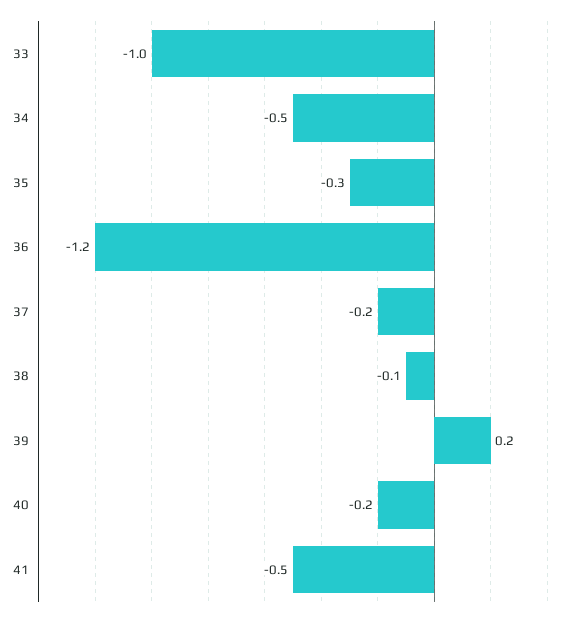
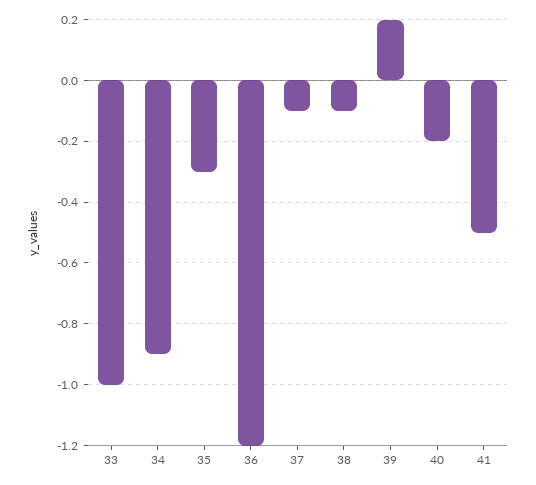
34: -0.5 -> -0.9
37: -0.2 -> -0.1

